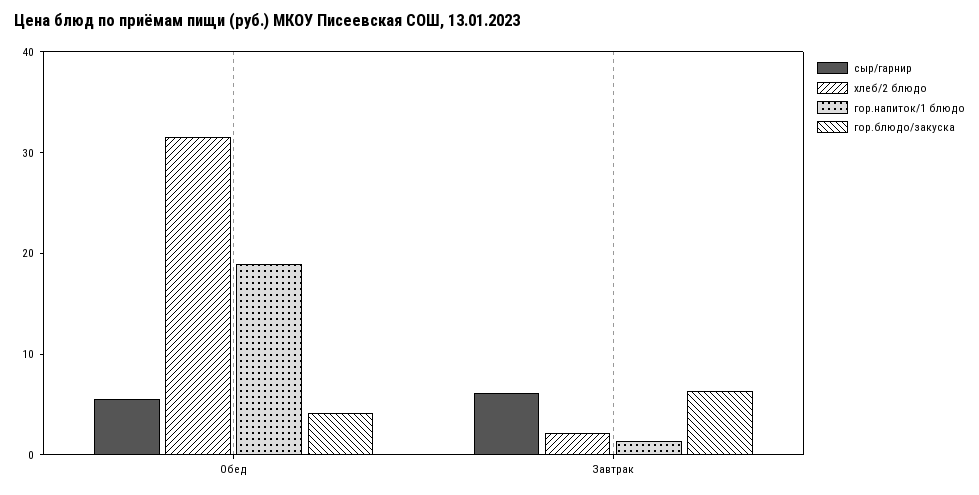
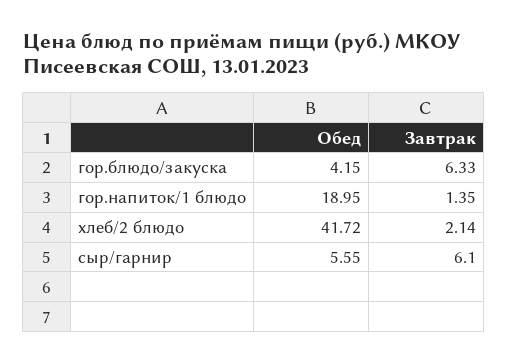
хлеб/2 блюдо, Обед: 32 -> 41.72

